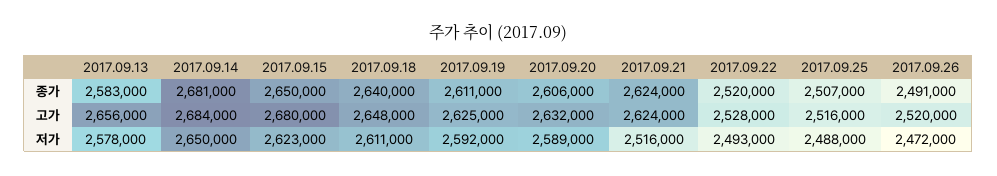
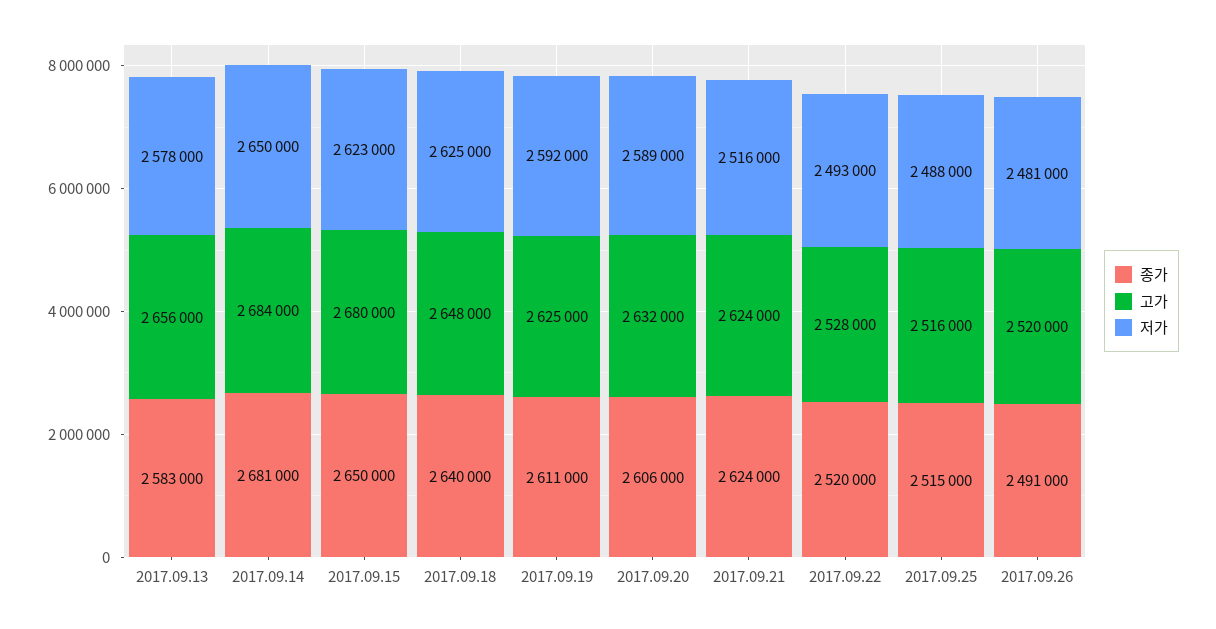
종가, 2017.09.25: 2507000 -> 2515000
저가, 2017.09.18: 2611000 -> 2625000
저가, 2017.09.26: 2472000 -> 2481000

